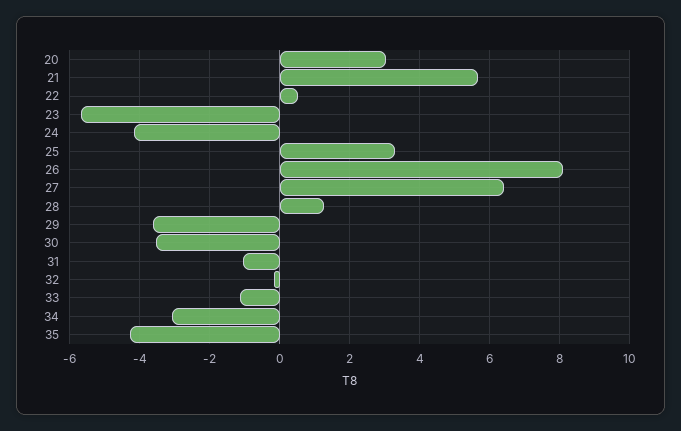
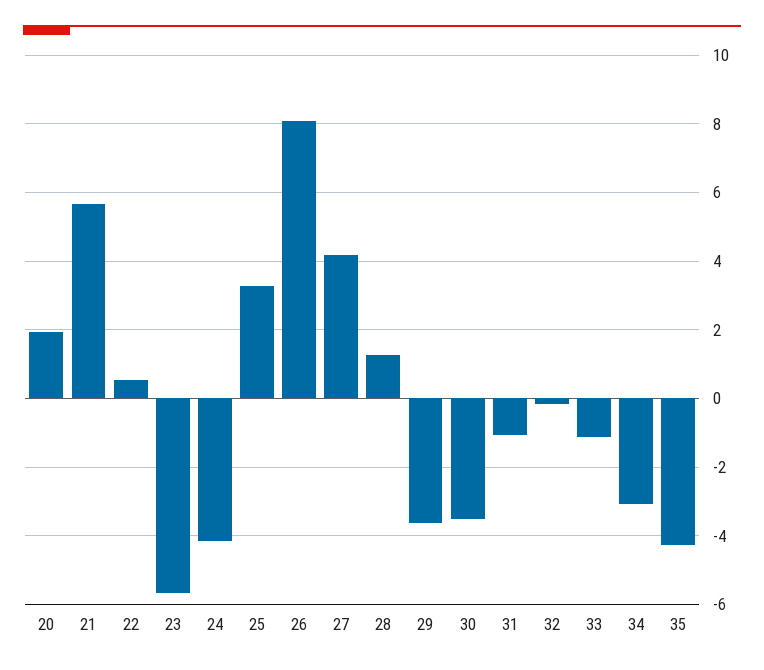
20: 3 -> 2
27: 6.4 -> 4.2

